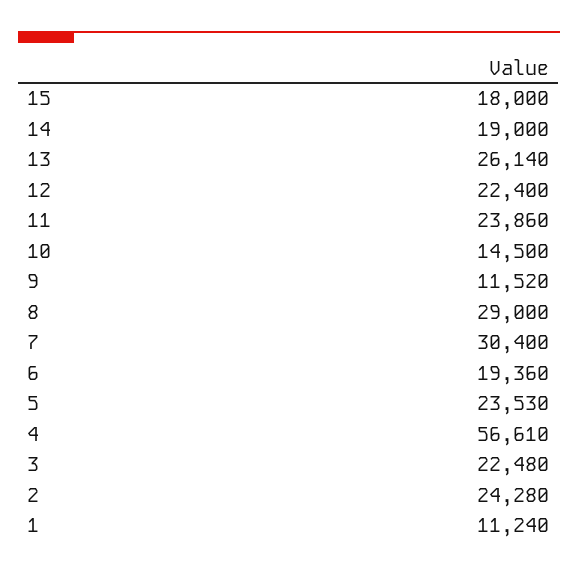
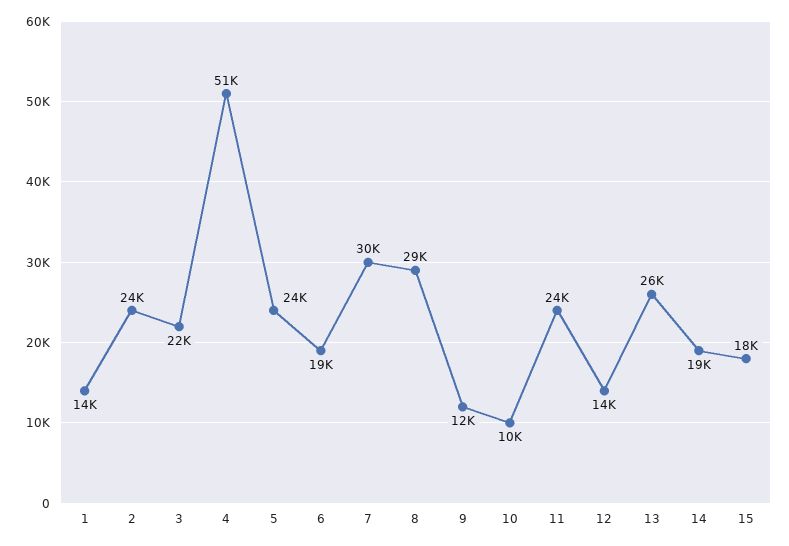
12: 22400 -> 14000
10: 14500 -> 10000
4: 56610 -> 51000
1: 11240 -> 14000

